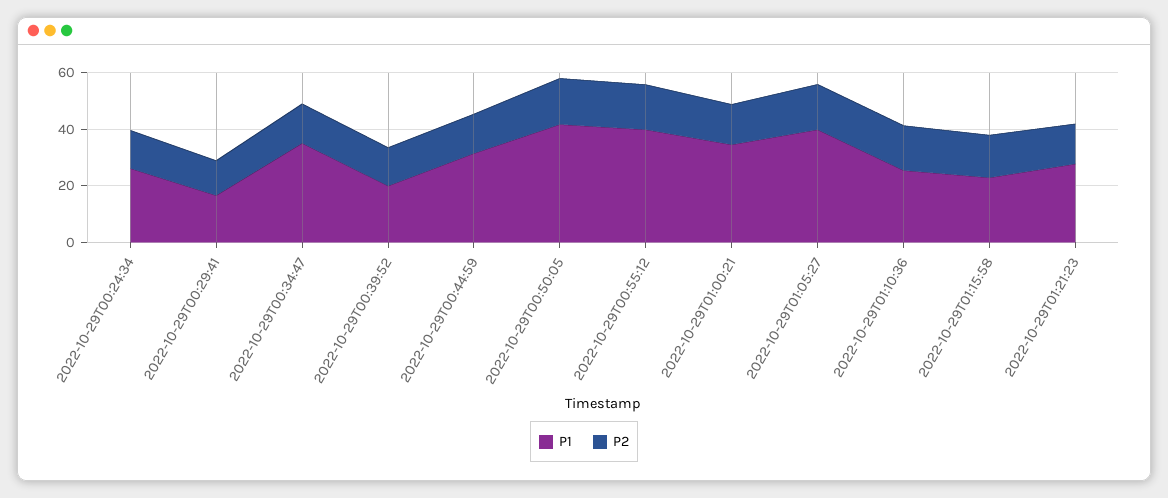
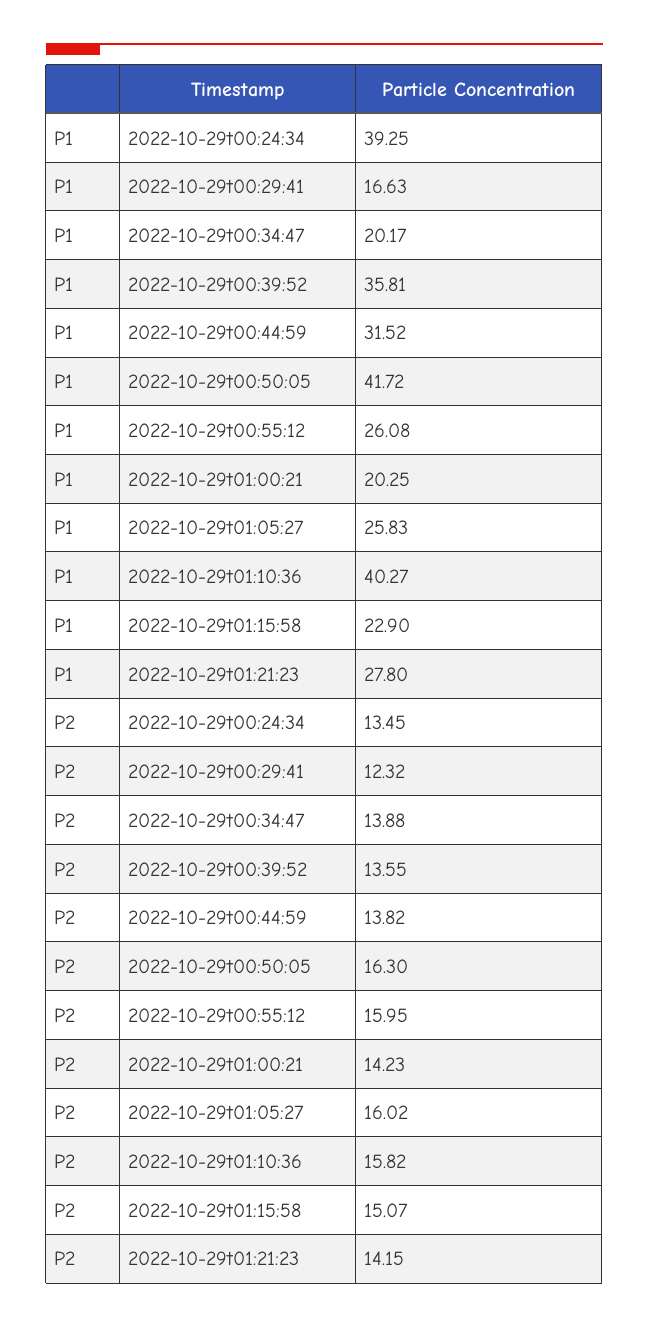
P1, 2022-10-29T00:24:34: 25 -> 39.25
P1, 2022-10-29T00:34:47: 35 -> 20.17
P1, 2022-10-29T00:39:52: 20 -> 35.81
P1, 2022-10-29T00:55:12: 40 -> 26.08
P1, 2022-10-29T01:00:21: 35 -> 20.25
P1, 2022-10-29T01:05:27: 40 -> 25.83
P1, 2022-10-29T01:10:36: 25 -> 40.27

